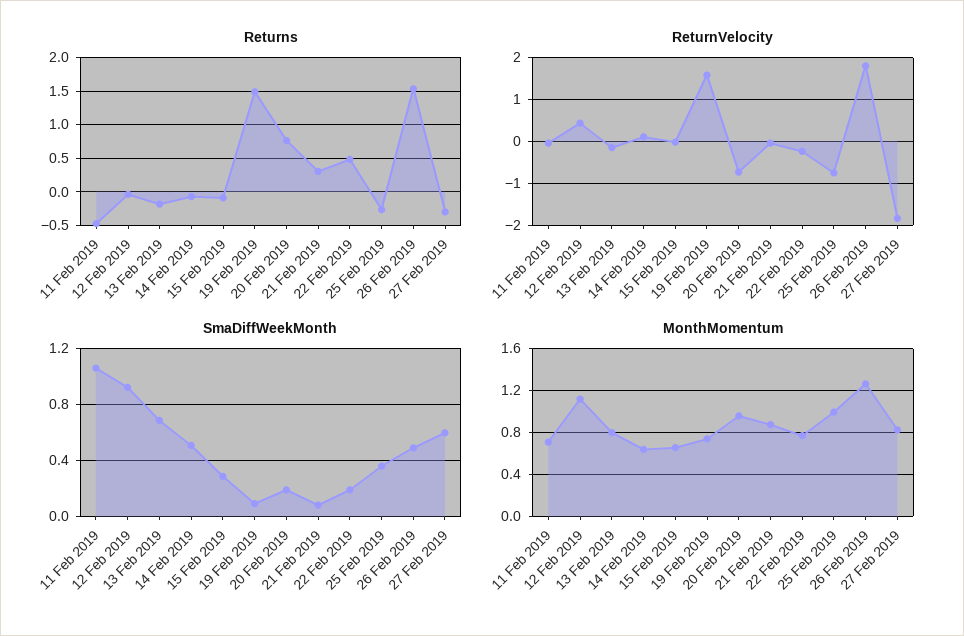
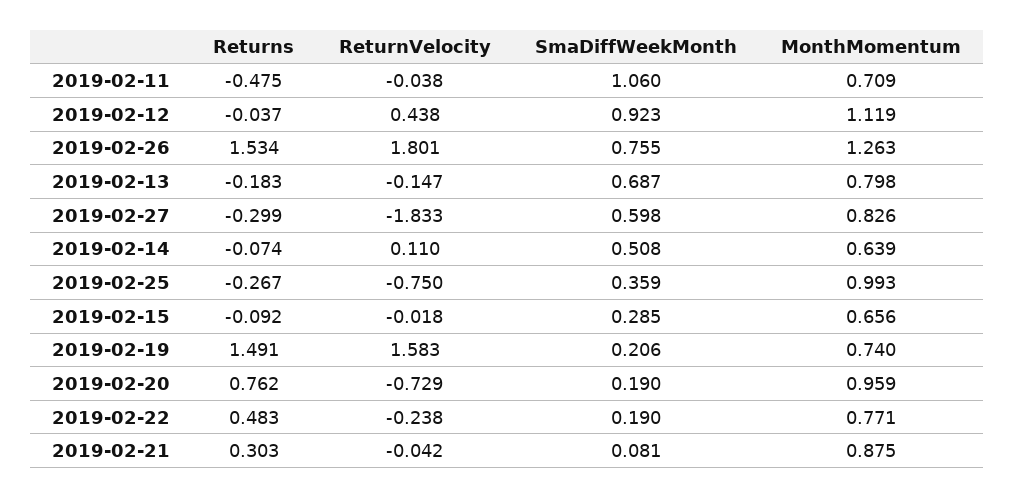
SmaDiffWeekMonth, 19 Feb 2019: 0.1 -> 0.206
SmaDiffWeekMonth, 26 Feb 2019: 0.5 -> 0.755

